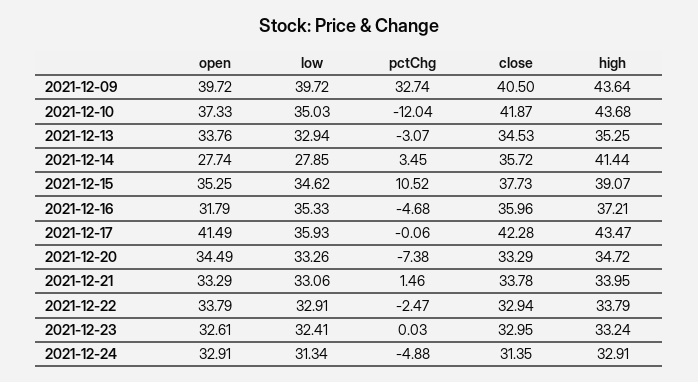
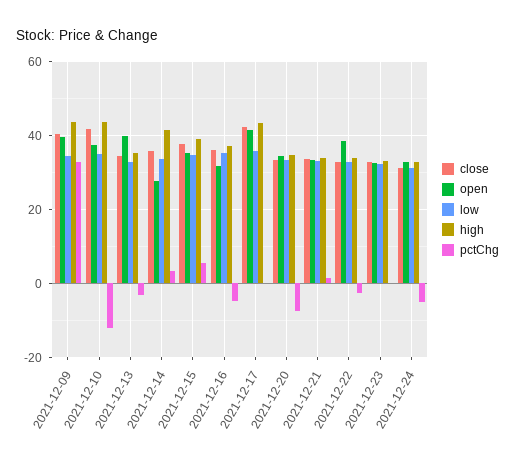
low, 2021-12-09: 39.72 -> 34
open, 2021-12-13: 33.76 -> 40
low, 2021-12-14: 27.85 -> 34
pctChg, 2021-12-15: 10.52 -> 6
open, 2021-12-22: 33.79 -> 38

